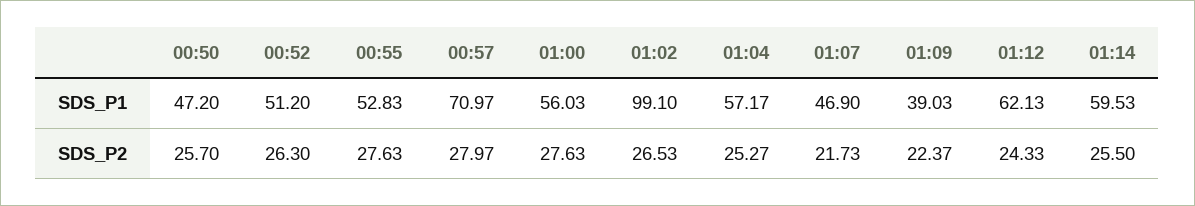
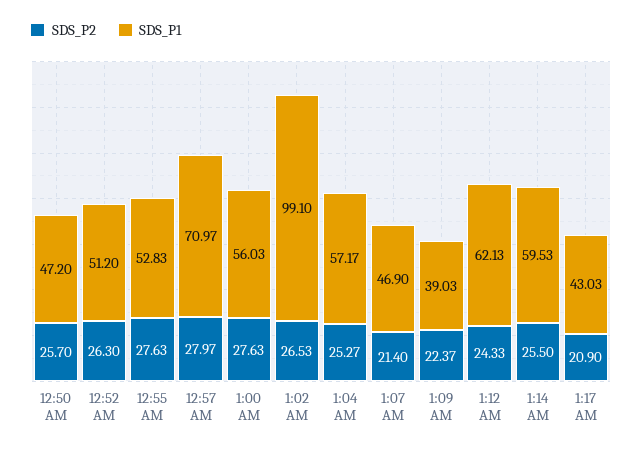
SDS_P2, 01:07: 21.73 -> 21.4
SDS_P2, 1:17 AM: none -> 20.9
SDS_P1, 1:17 AM: none -> 43.03

